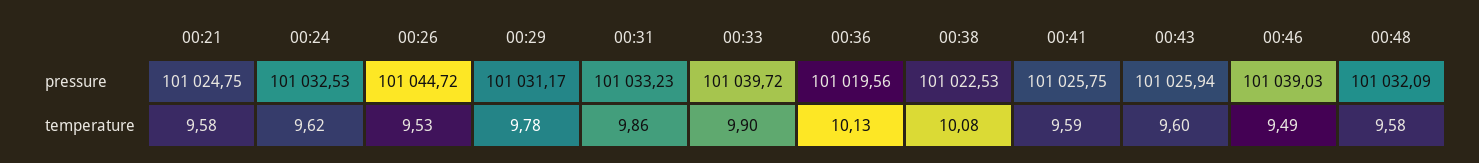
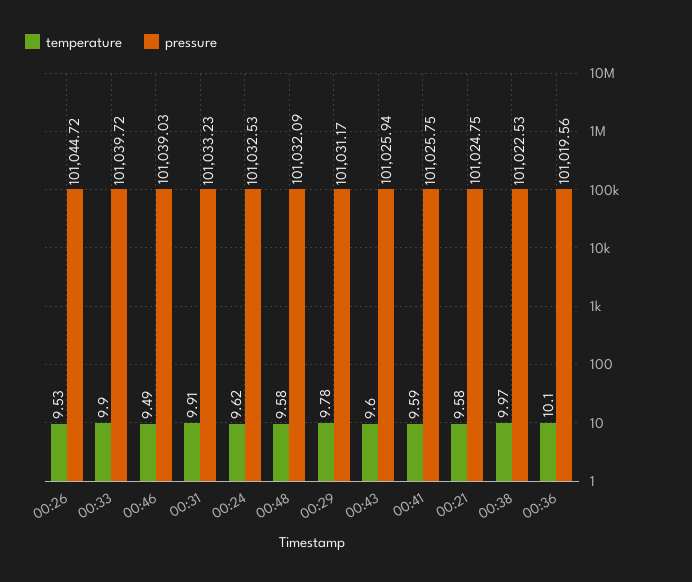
temperature, 00:31: 9.86 -> 9.91
temperature, 00:36: 10.13 -> 10.1
temperature, 00:38: 10.08 -> 9.97

